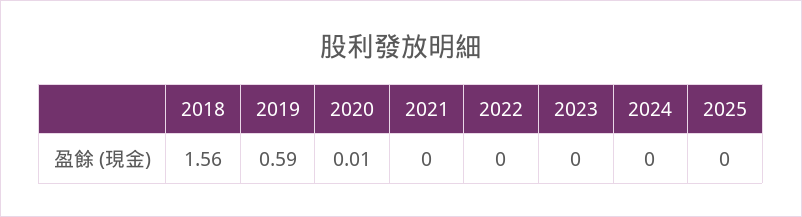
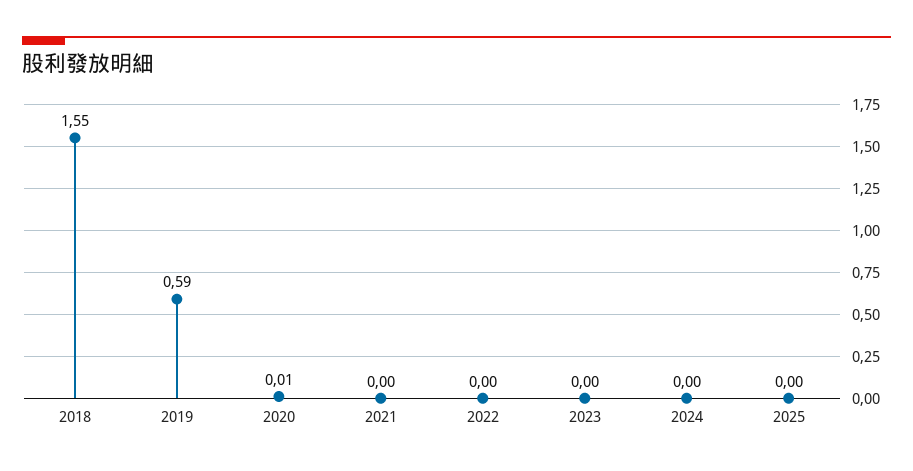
2018: 1.56 -> 1.55

